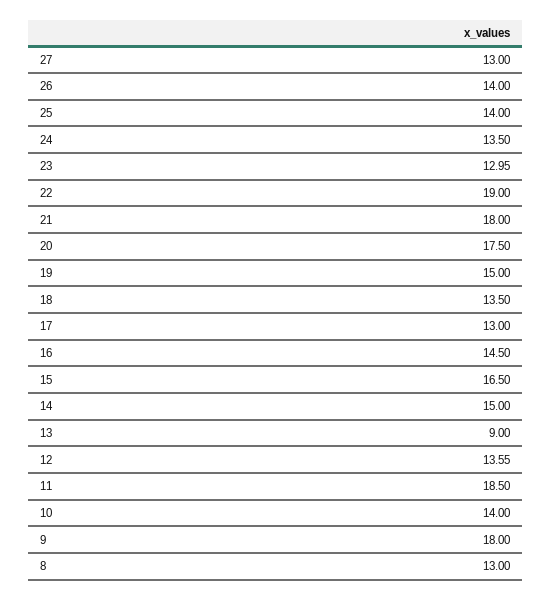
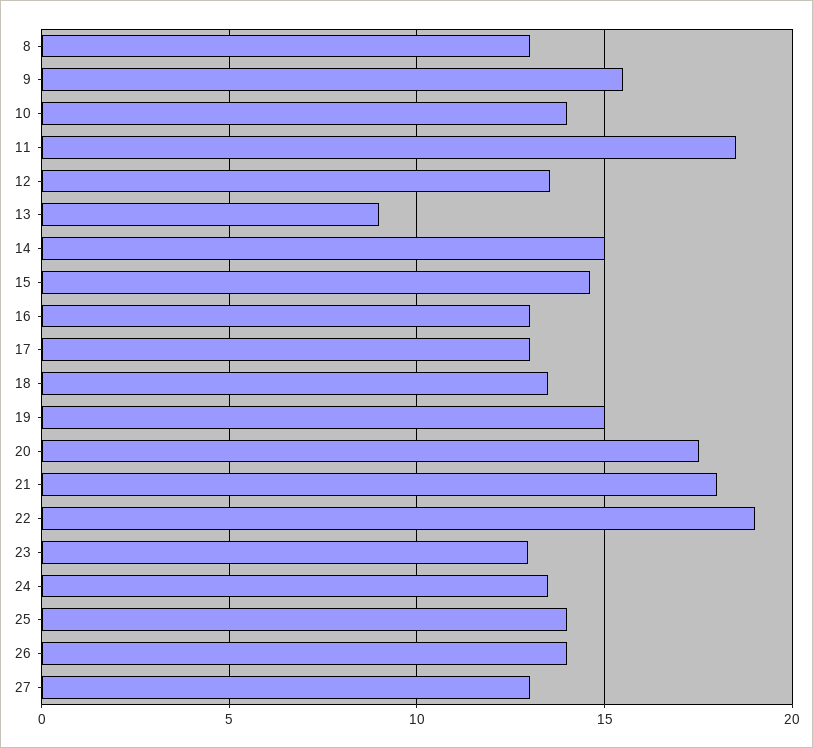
16: 14.5 -> 13
15: 16.5 -> 14.5
9: 18 -> 15.5

